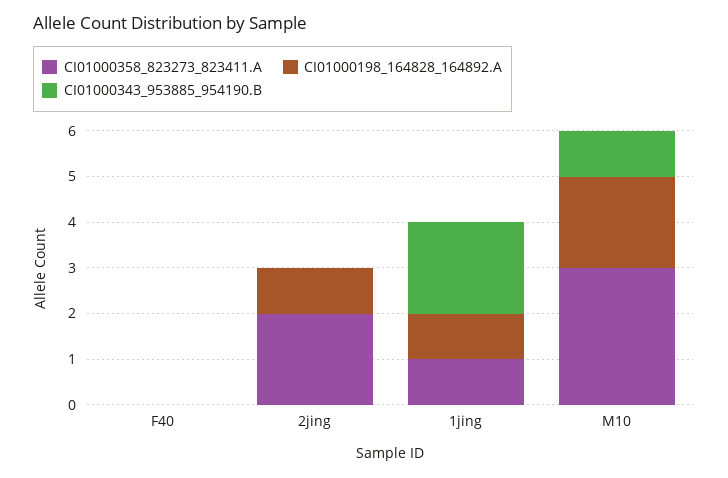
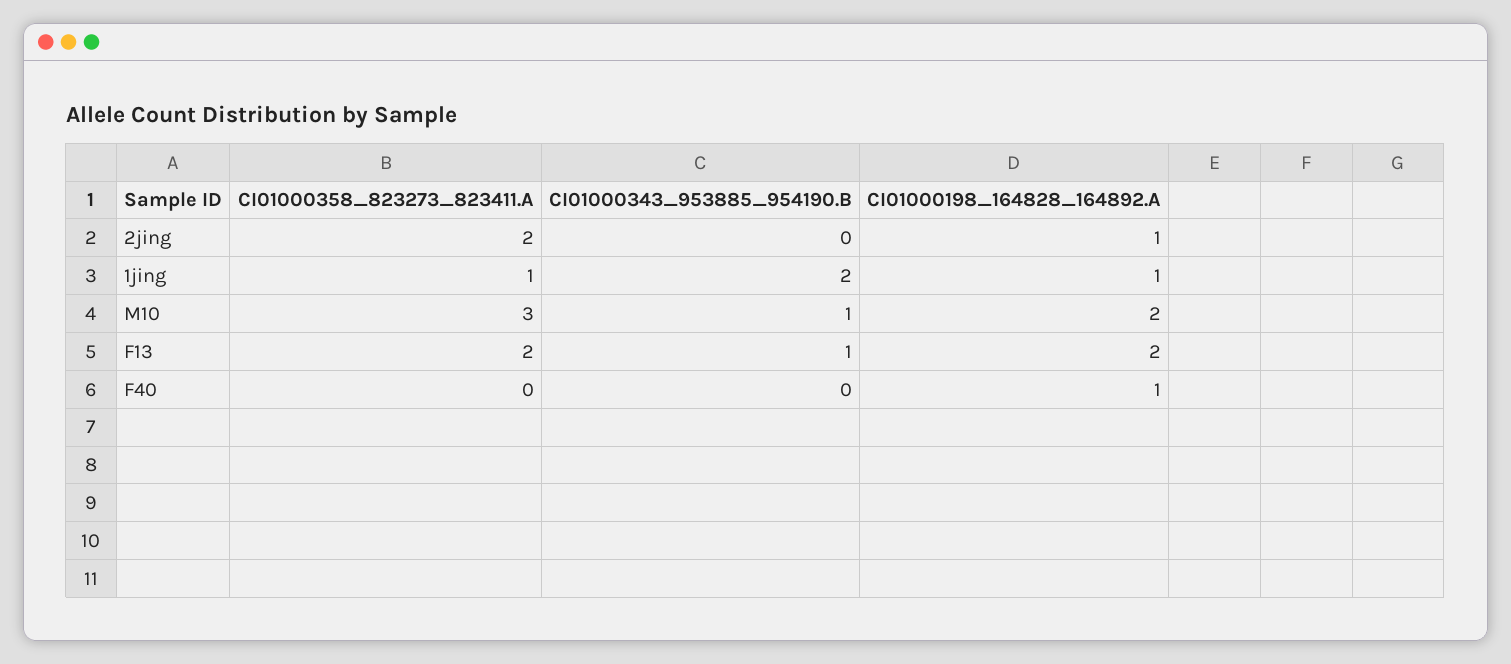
CI01000198_164828_164892.A, F40: 0 -> 1
CI01000358_823273_823411.A, F13: none -> 2
CI01000343_953885_954190.B, F13: none -> 1
CI01000198_164828_164892.A, F13: none -> 2

